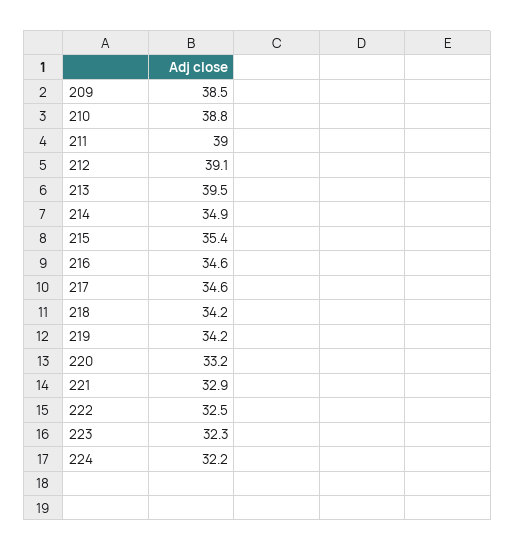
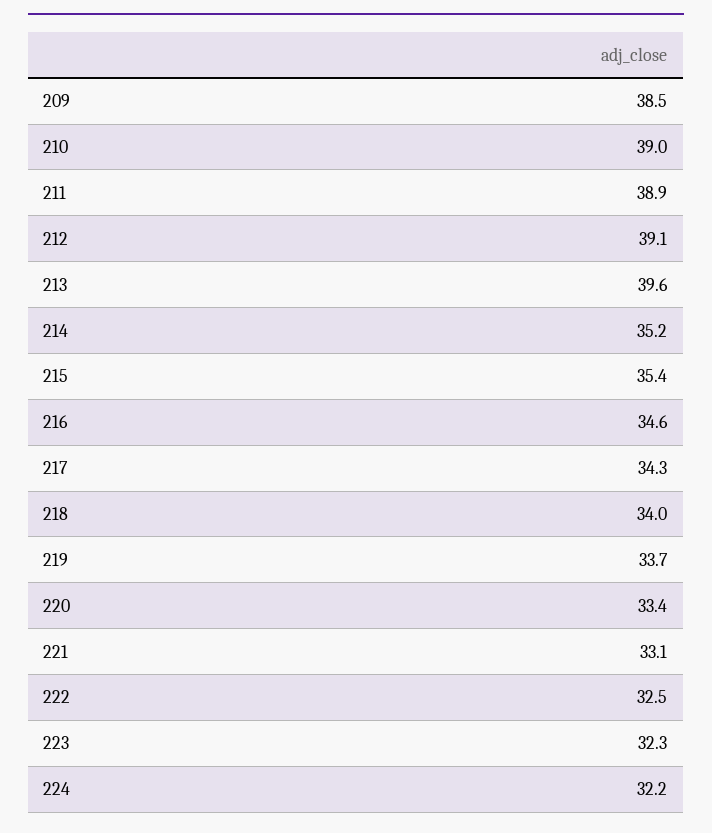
210: 38.8 -> 39
211: 39 -> 38.9
213: 39.5 -> 39.6
214: 34.9 -> 35.2
217: 34.6 -> 34.3
218: 34.2 -> 34
219: 34.2 -> 33.7
220: 33.2 -> 33.4
221: 32.9 -> 33.1

